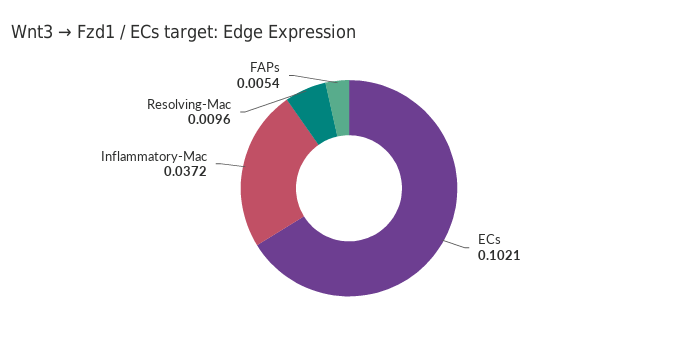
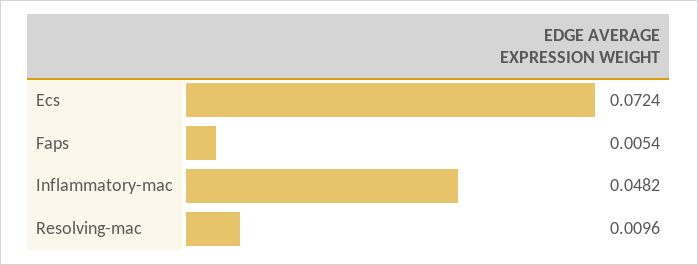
ECs: 0.1021 -> 0.0724
Inflammatory-Mac: 0.0372 -> 0.0482

